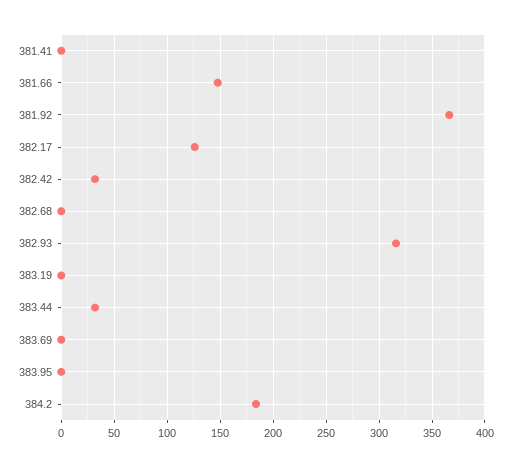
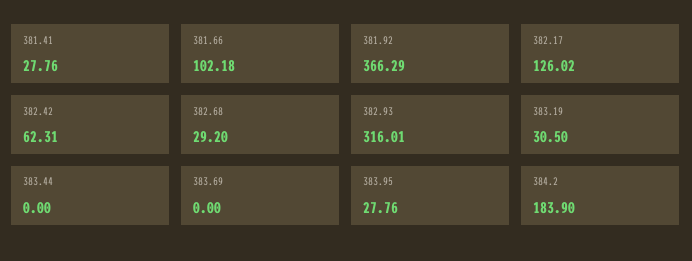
381.41: 0 -> 27.76
381.66: 150 -> 102.18
382.42: 30 -> 62.31
382.68: 0 -> 29.2
383.19: 0 -> 30.5
383.44: 30 -> 0
383.95: 0 -> 27.76

